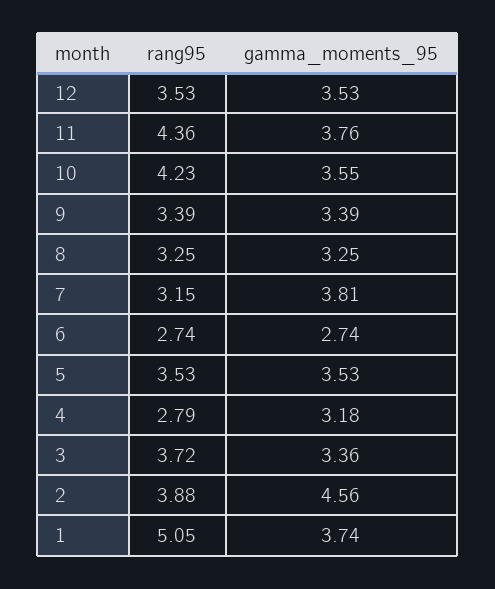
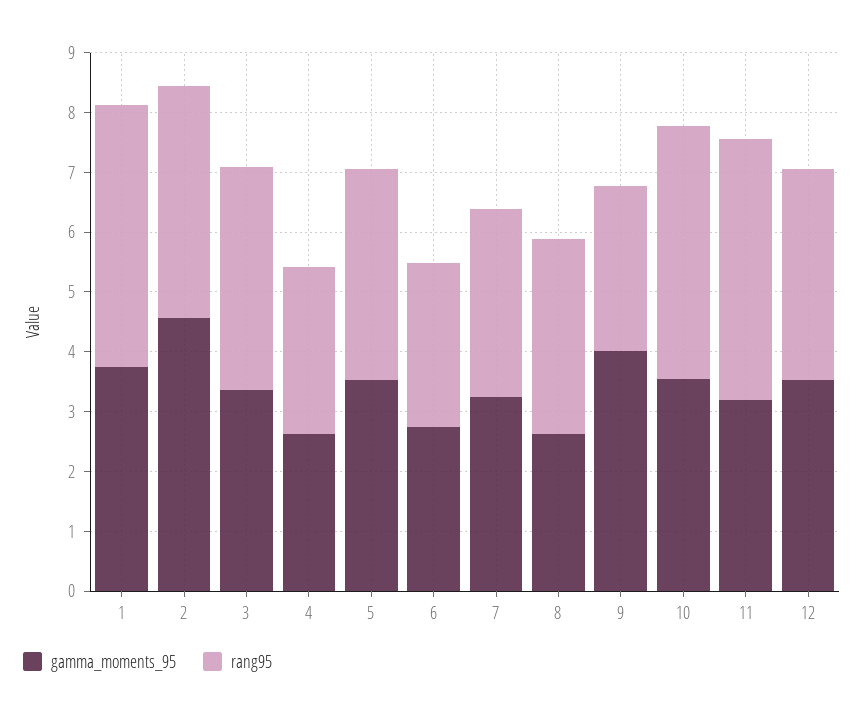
gamma_moments_95, 11: 3.76 -> 3.2
rang95, 9: 3.39 -> 2.8
gamma_moments_95, 9: 3.39 -> 4
gamma_moments_95, 8: 3.25 -> 2.6
gamma_moments_95, 7: 3.81 -> 3.2
gamma_moments_95, 4: 3.18 -> 2.6
rang95, 1: 5.05 -> 4.4

